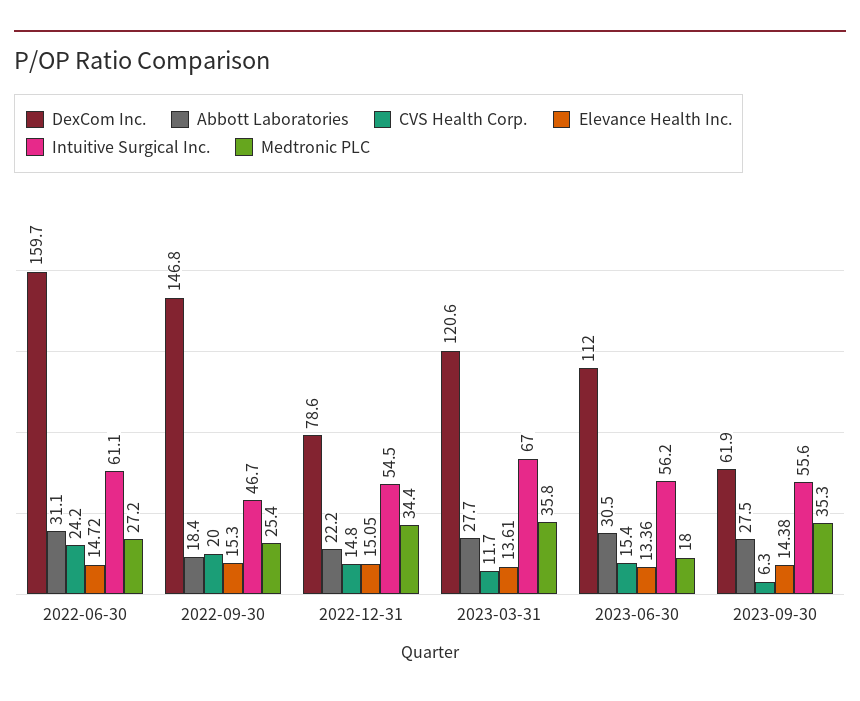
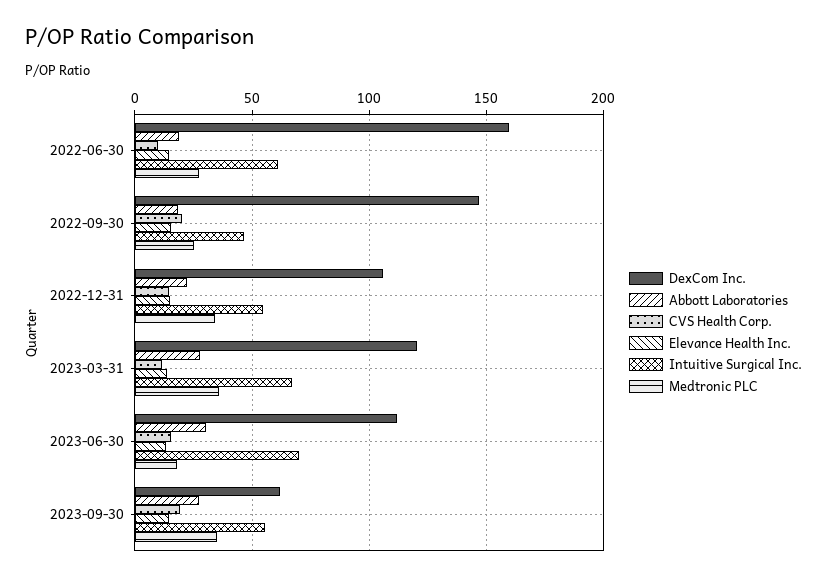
Abbott Laboratories, 2022-06-30: 31.1 -> 20
CVS Health Corp., 2022-06-30: 24.2 -> 10
DexCom Inc., 2022-12-31: 78.6 -> 105
Intuitive Surgical Inc., 2023-06-30: 56.2 -> 70
CVS Health Corp., 2023-09-30: 6.3 -> 20

